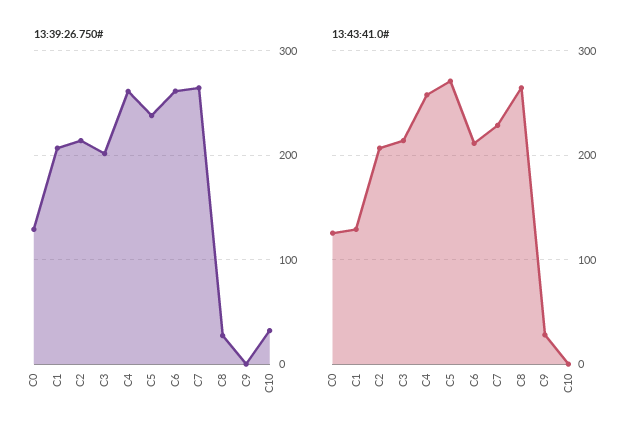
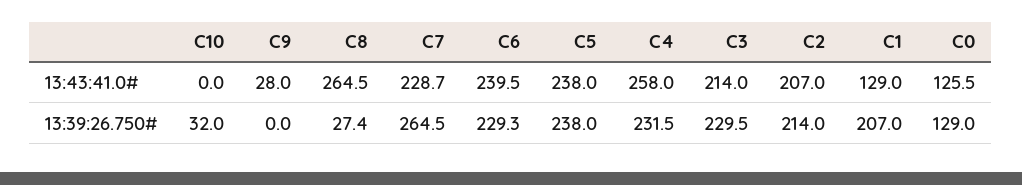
13:39:26.750#, C3: 200 -> 229.5
13:39:26.750#, C4: 260 -> 231.5
13:39:26.750#, C6: 260 -> 229.3
13:43:41.0#, C5: 270 -> 238
13:43:41.0#, C6: 210 -> 239.5

